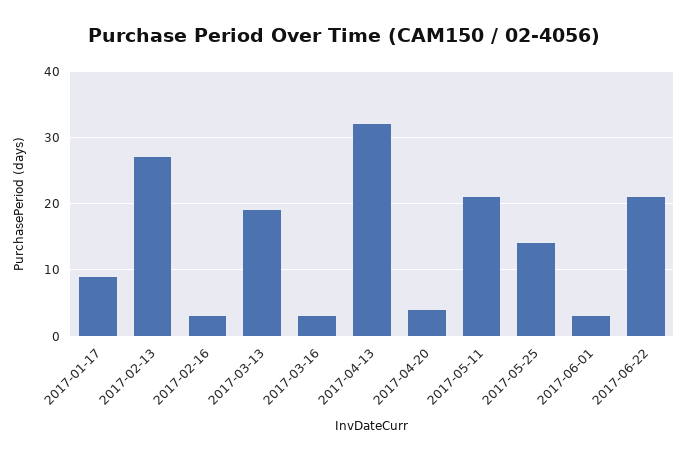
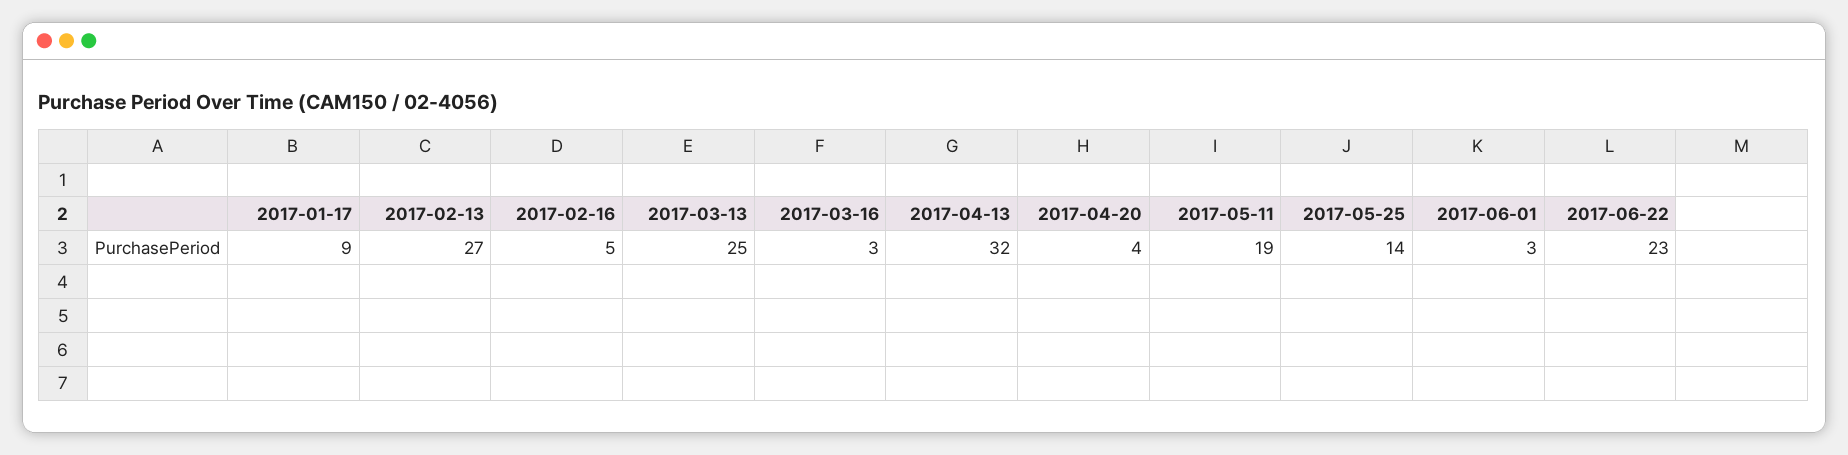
2017-02-16: 3 -> 5
2017-03-13: 19 -> 25
2017-05-11: 21 -> 19
2017-06-22: 21 -> 23

